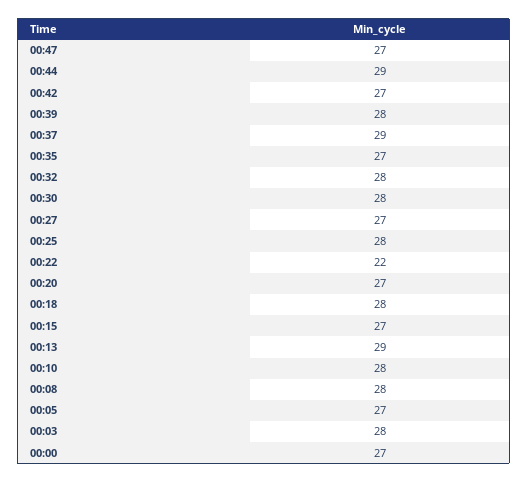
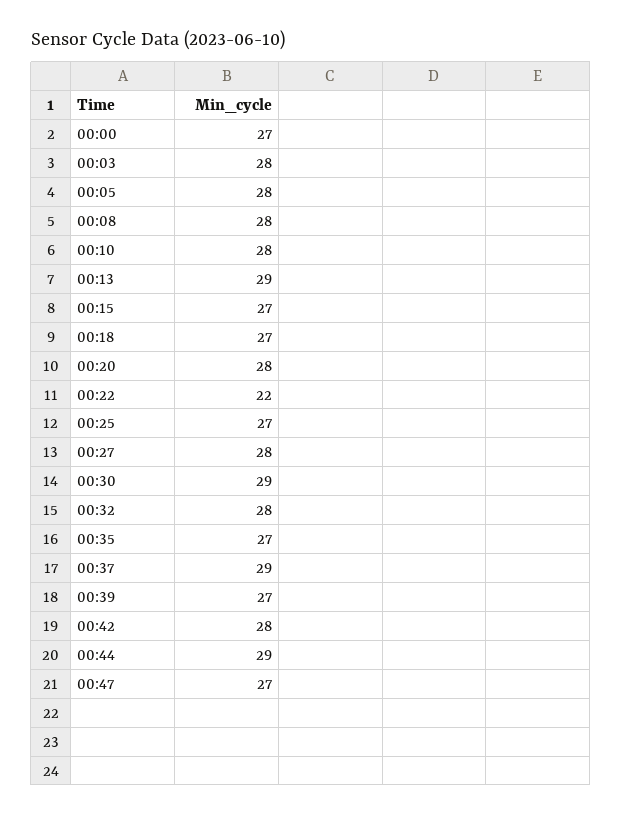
00:42: 27 -> 28
00:39: 28 -> 27
00:30: 28 -> 29
00:27: 27 -> 28
00:25: 28 -> 27
00:20: 27 -> 28
00:18: 28 -> 27
00:05: 27 -> 28

